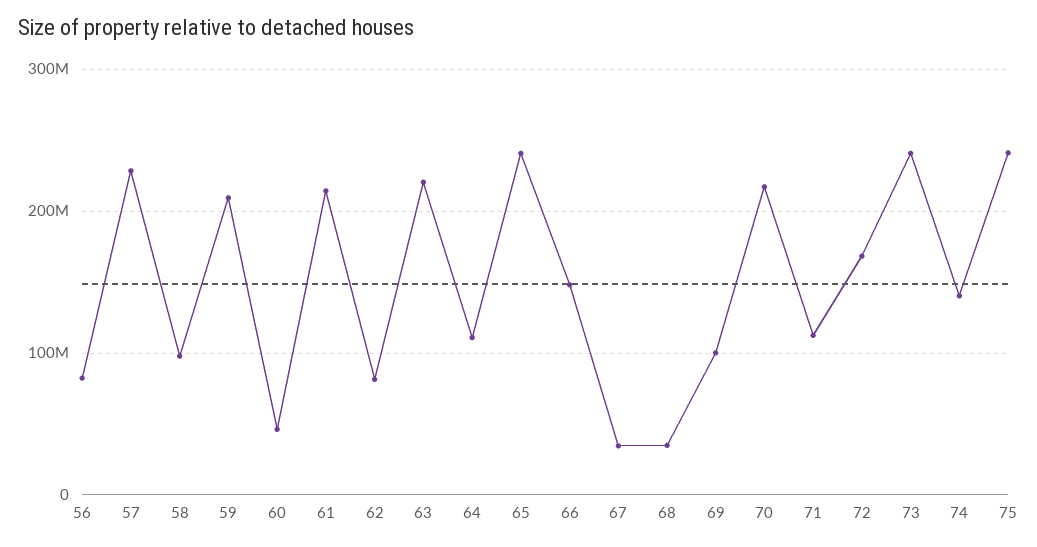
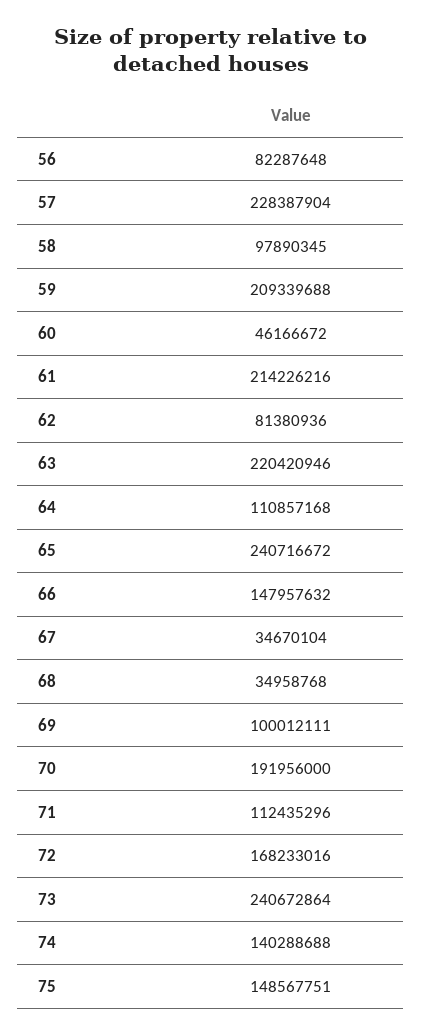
70: 220000000 -> 191956000
75: 240000000 -> 148567751

